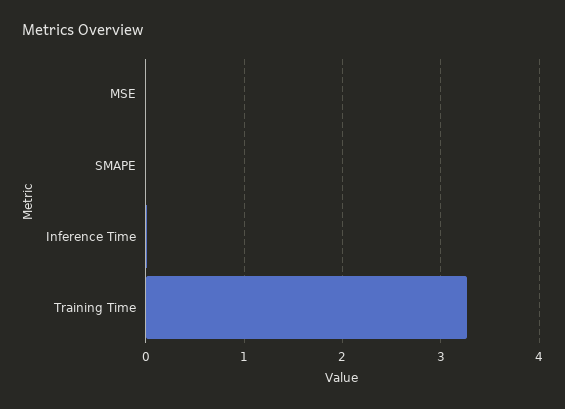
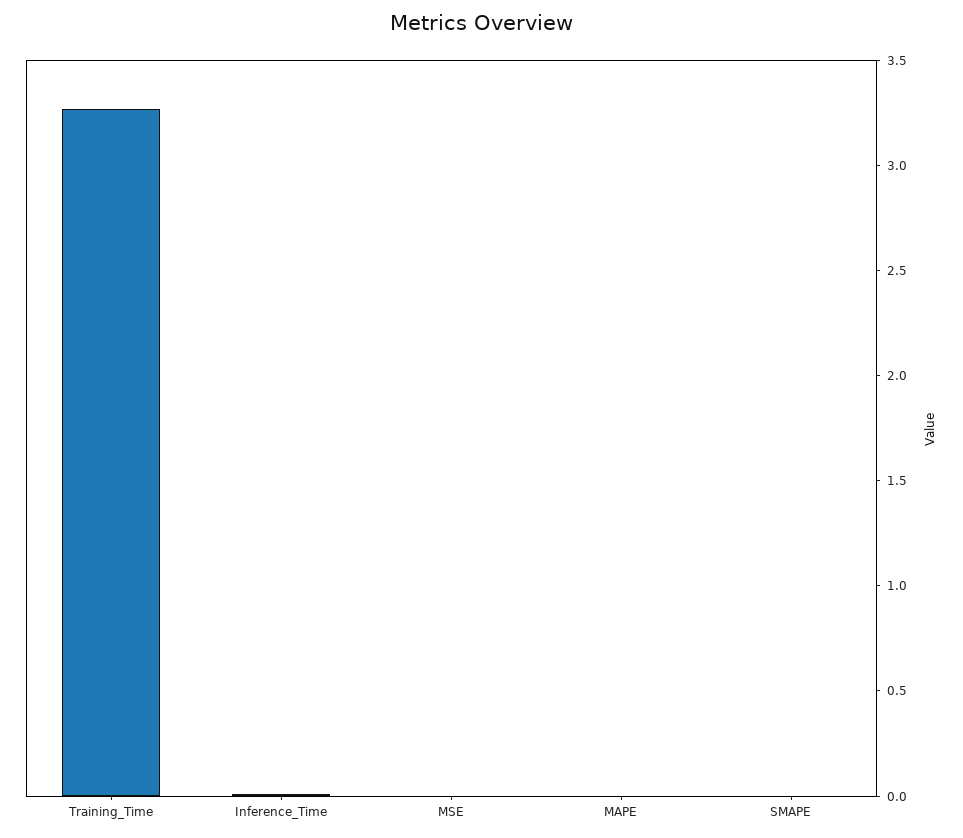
MAPE: none -> 0

